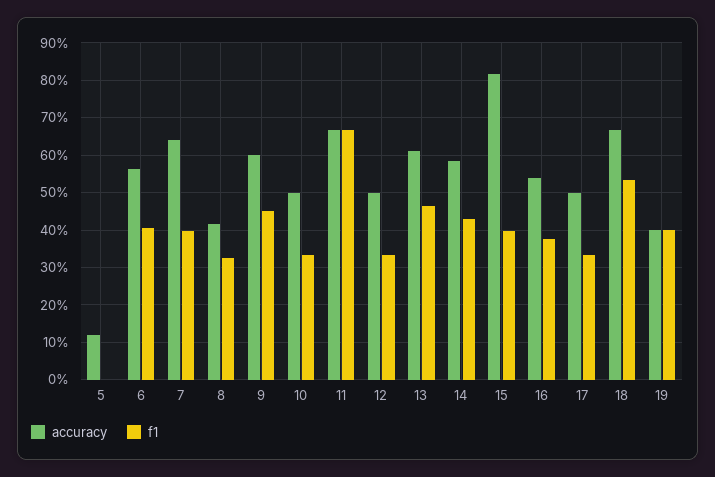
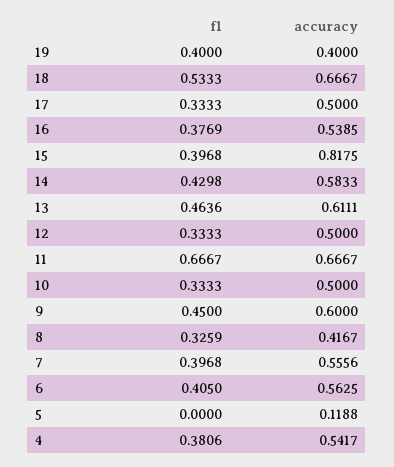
accuracy, 7: 0.64 -> 0.5556
f1, 4: none -> 0.3806
accuracy, 4: none -> 0.5417

